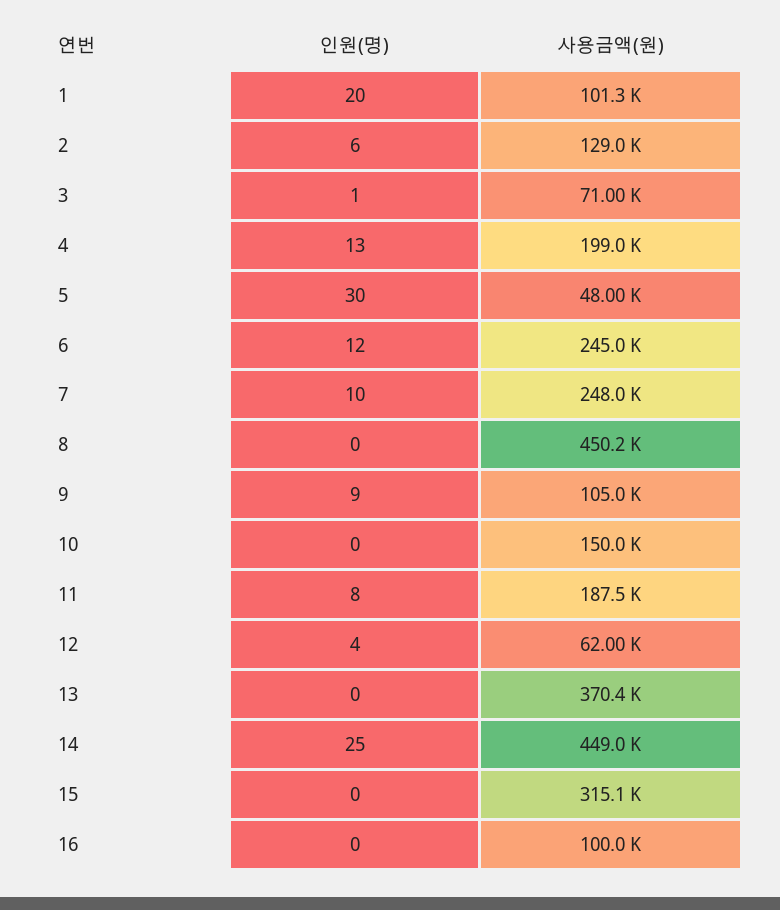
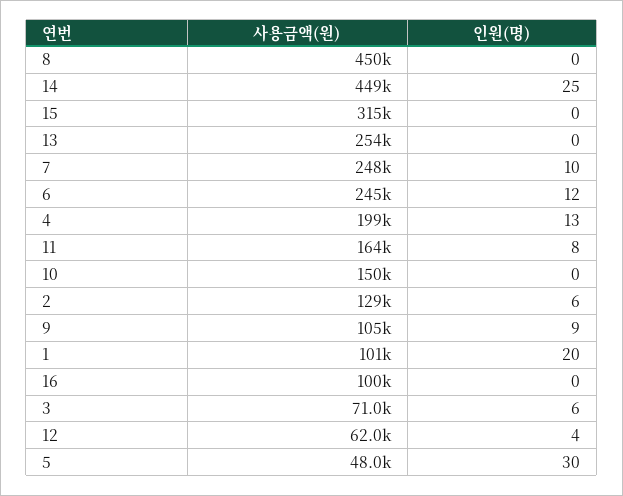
인원(명), 3: 1 -> 6
사용금액(원), 11: 187500 -> 164000
사용금액(원), 13: 370400 -> 254000

